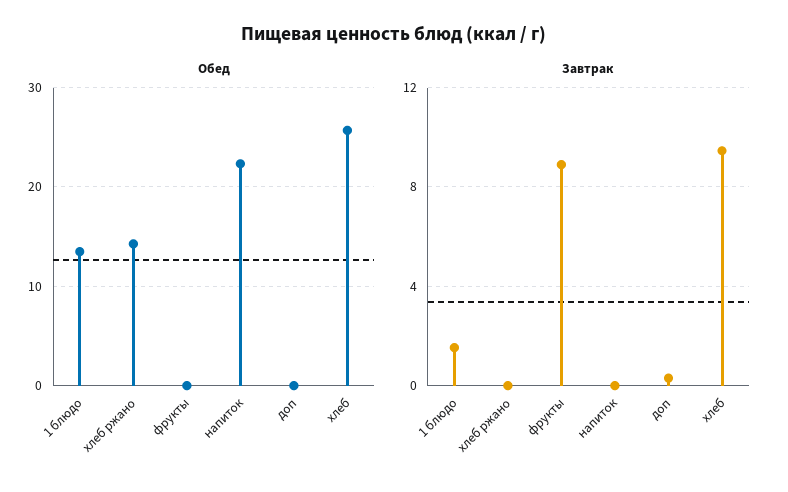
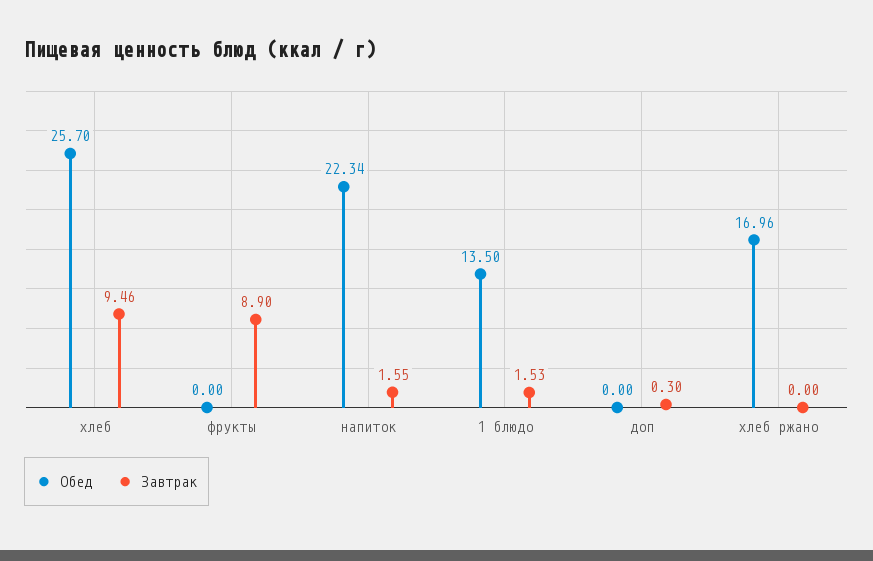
Обед, хлеб ржано: 14 -> 16.96
Завтрак, напиток: 0 -> 1.55

